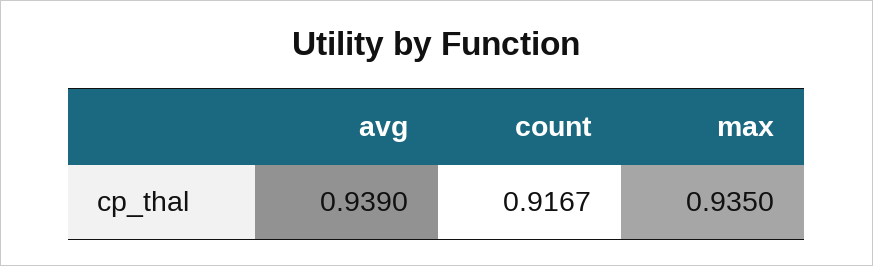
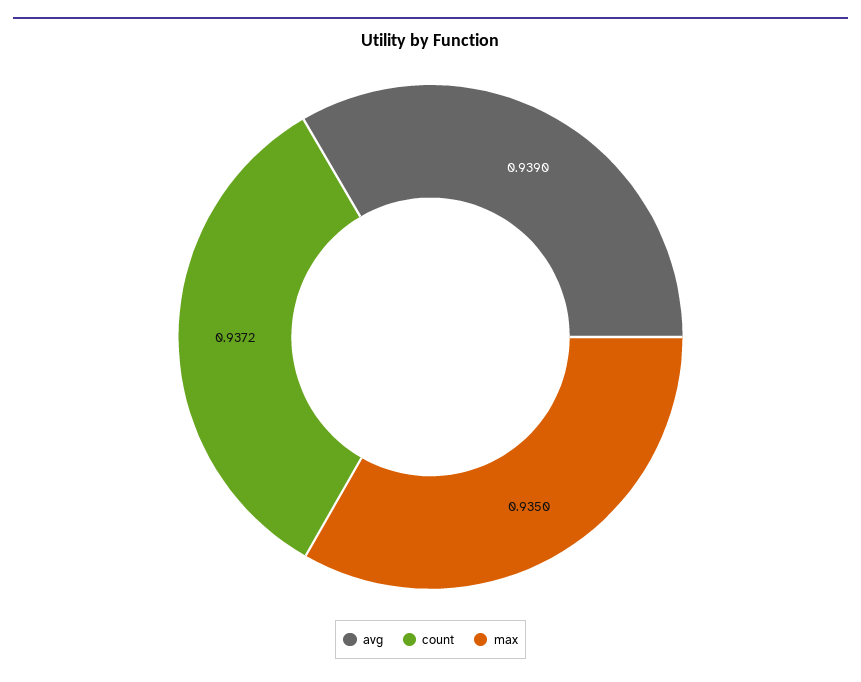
count: 0.9167 -> 0.9372

